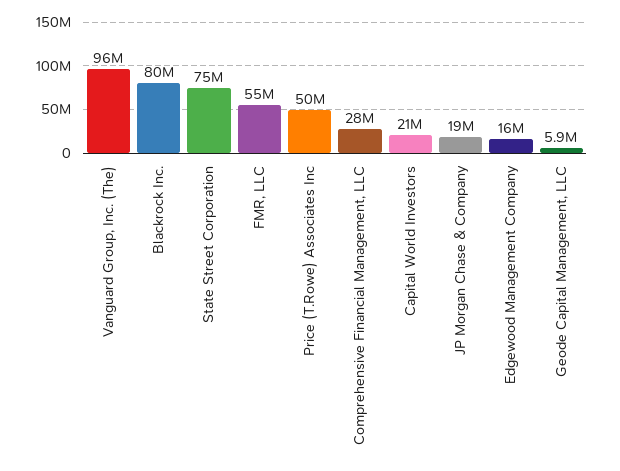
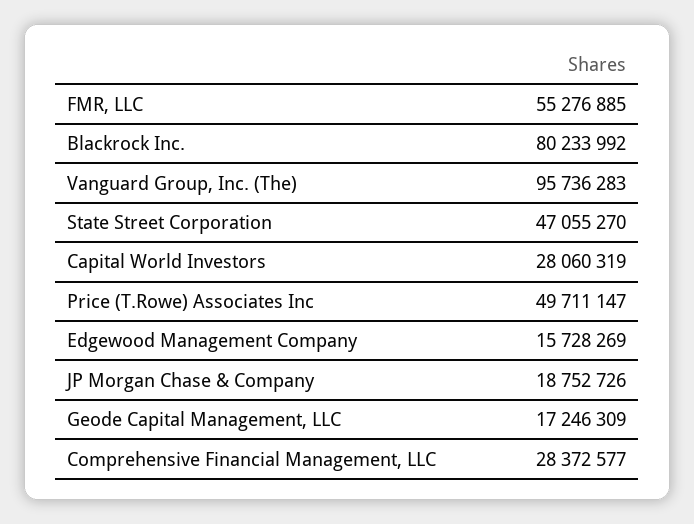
State Street Corporation: 75000000 -> 47055270
Capital World Investors: 21000000 -> 28060319
Geode Capital Management, LLC: 5900000 -> 17246309

